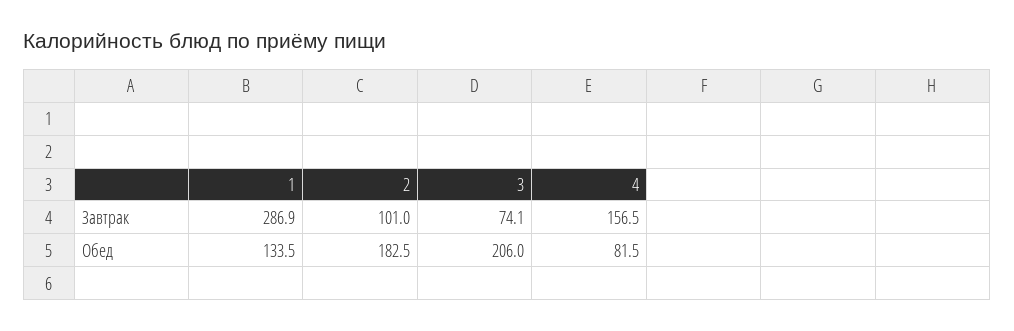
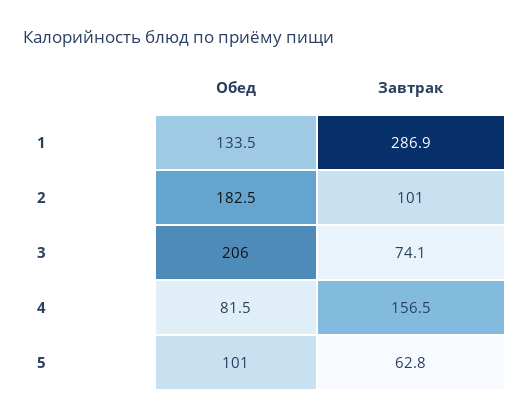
5, Обед: none -> 101
5, Завтрак: none -> 62.8

